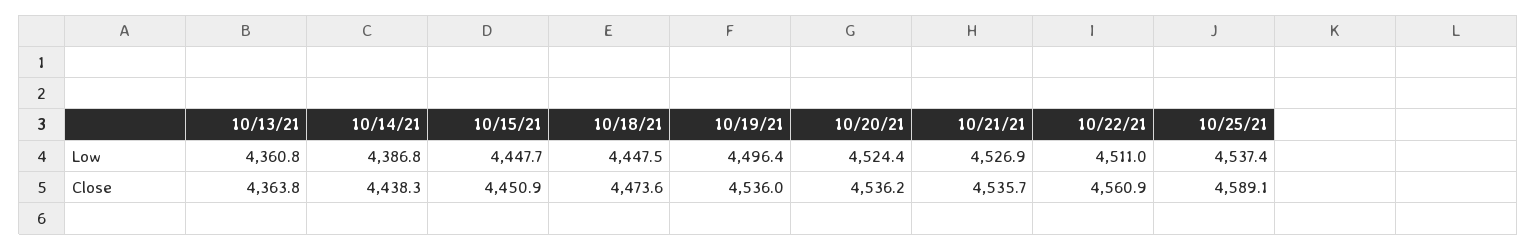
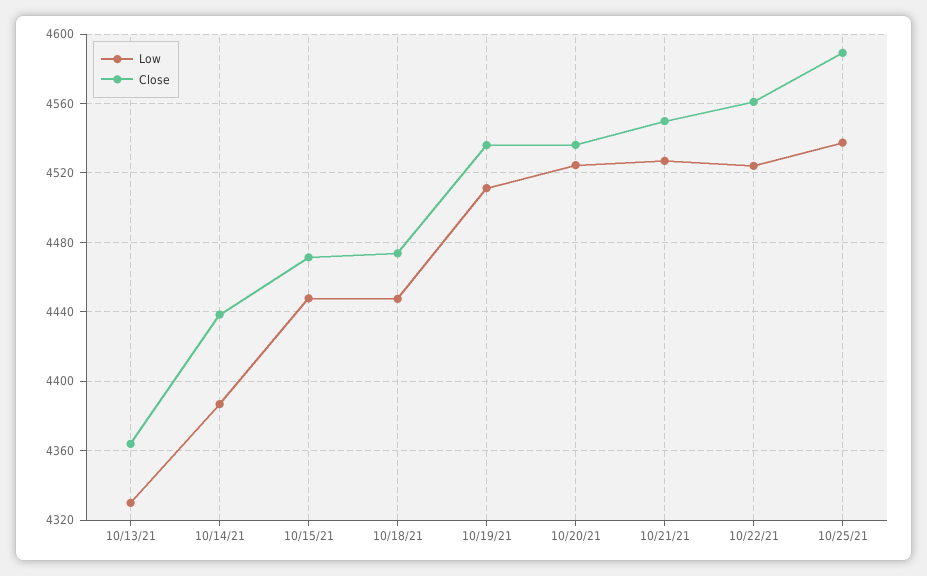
Low, 10/13/21: 4360.8 -> 4330
Low, 10/19/21: 4496.4 -> 4510
Low, 10/22/21: 4511 -> 4525
Close, 10/15/21: 4450.9 -> 4470
Close, 10/21/21: 4535.7 -> 4550

